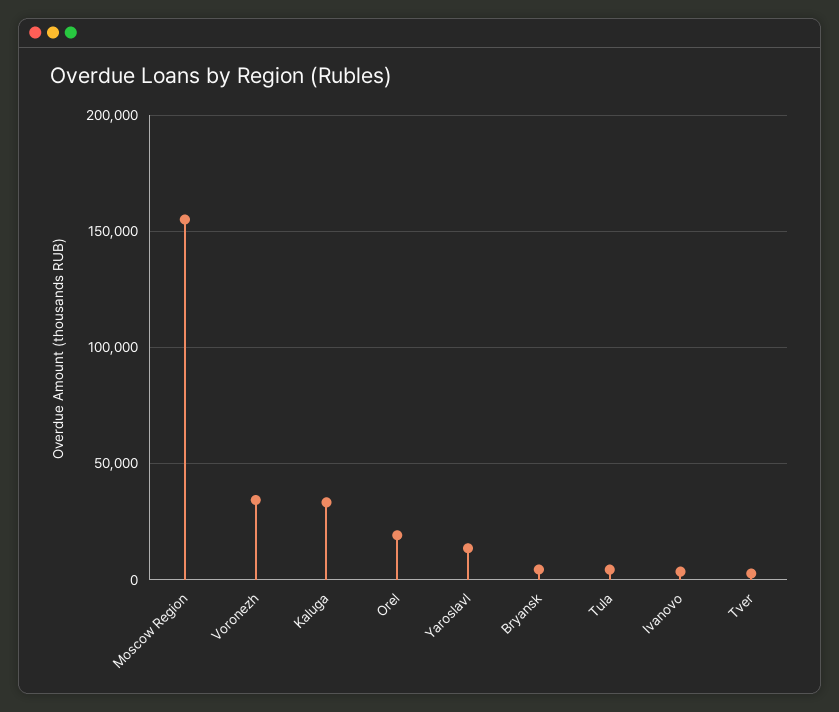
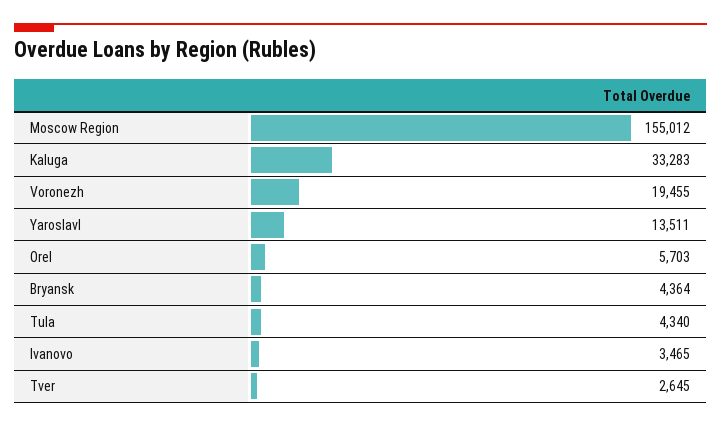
Voronezh: 35000 -> 19455
Orel: 20000 -> 5703

